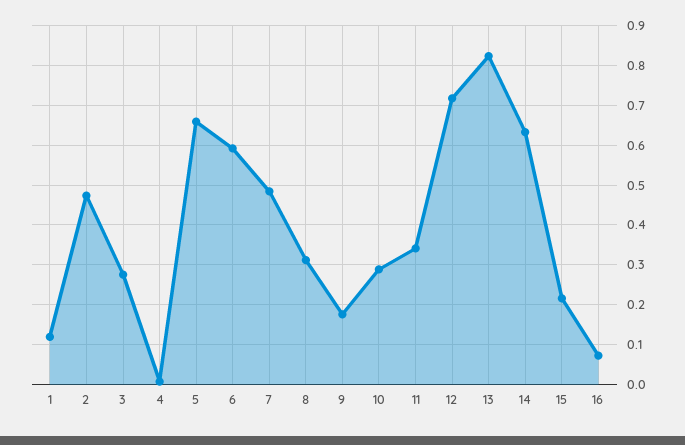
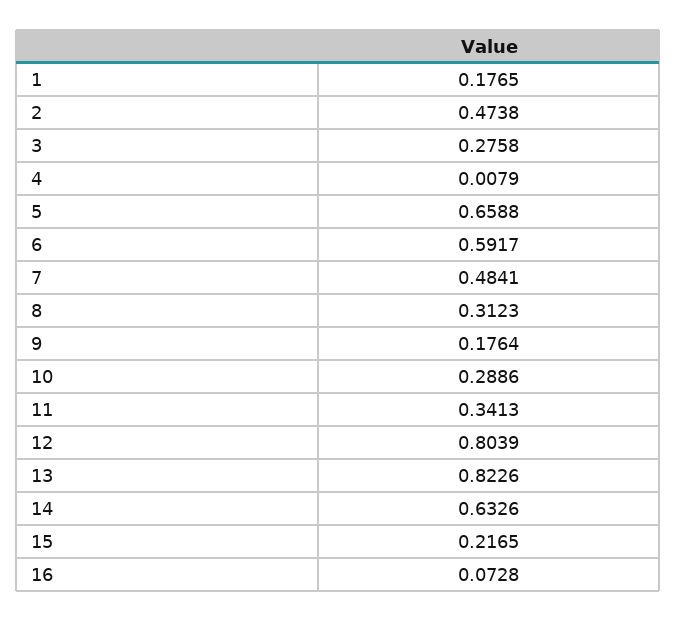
1: 0.12 -> 0.1765
12: 0.72 -> 0.8039

